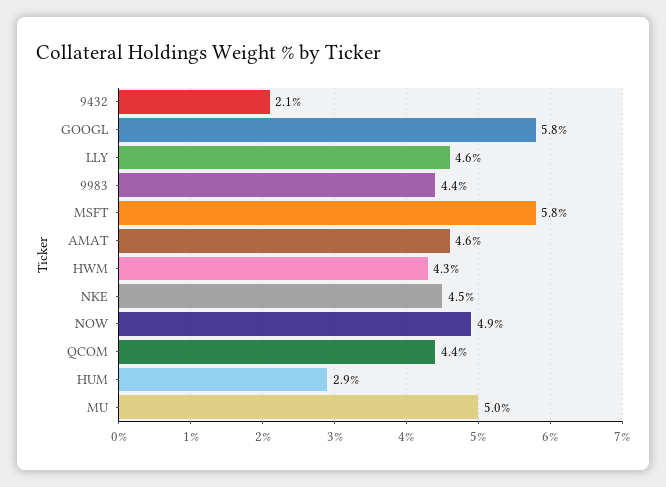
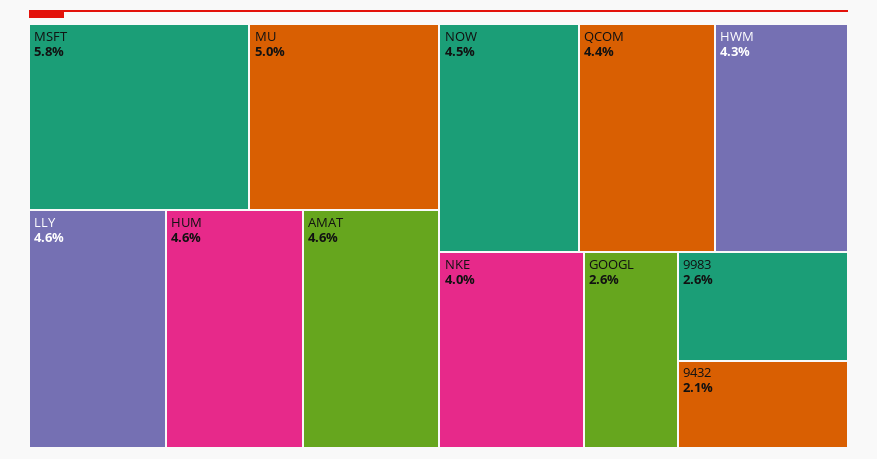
GOOGL: 5.8 -> 2.6
9983: 4.4 -> 2.6
NKE: 4.5 -> 4
NOW: 4.9 -> 4.5
HUM: 2.9 -> 4.6

